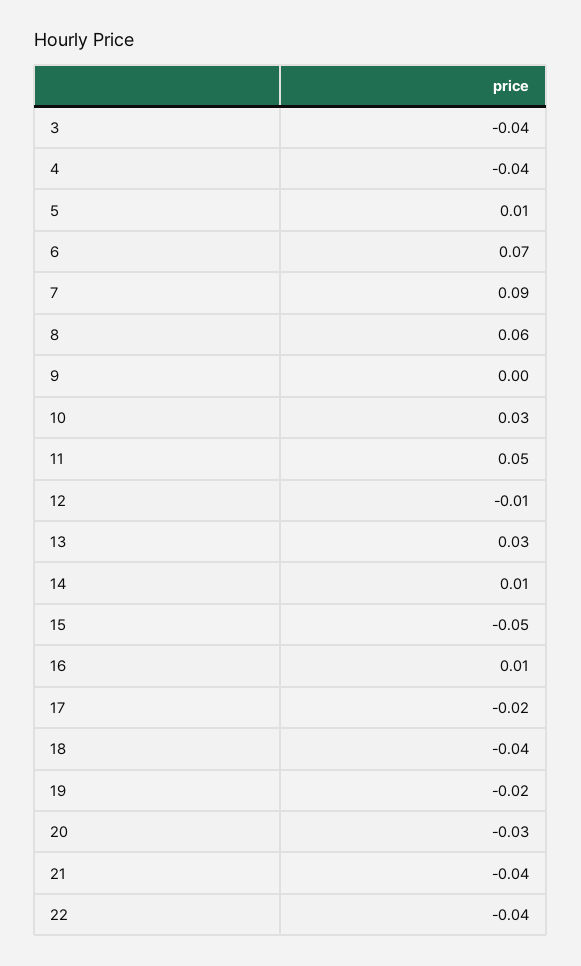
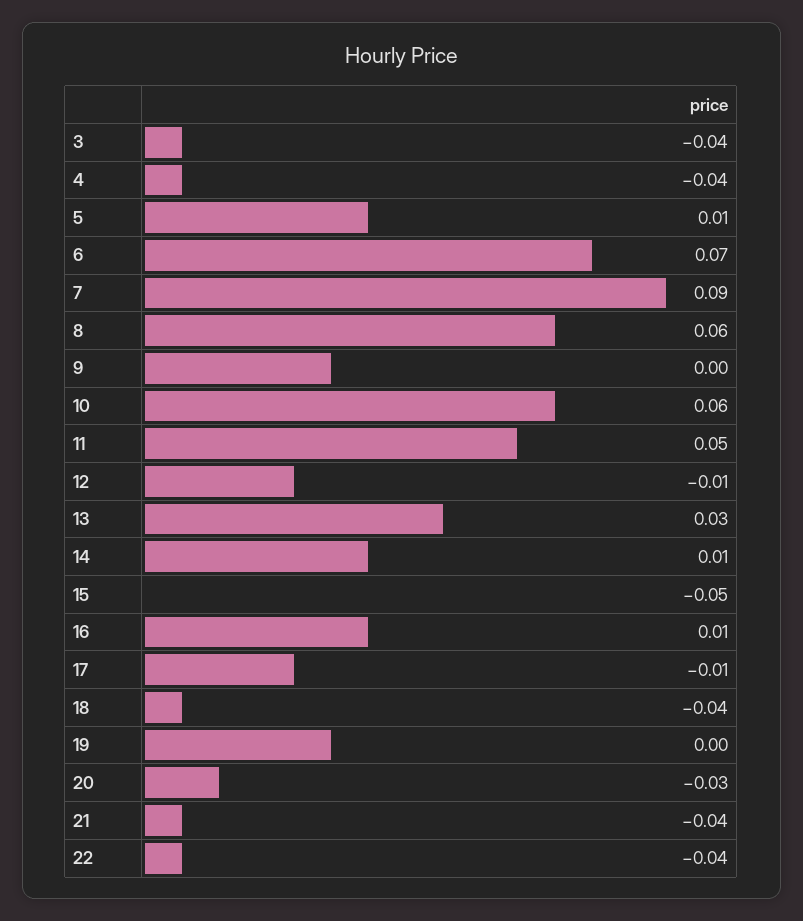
10: 0.03 -> 0.06
17: -0.02 -> -0.01
19: -0.02 -> 0

